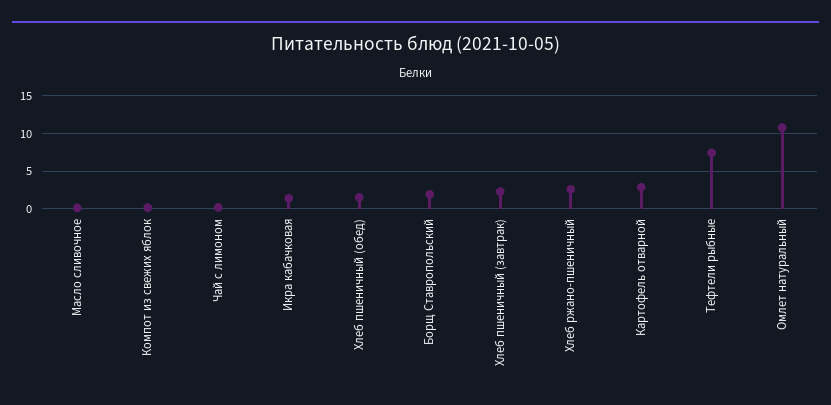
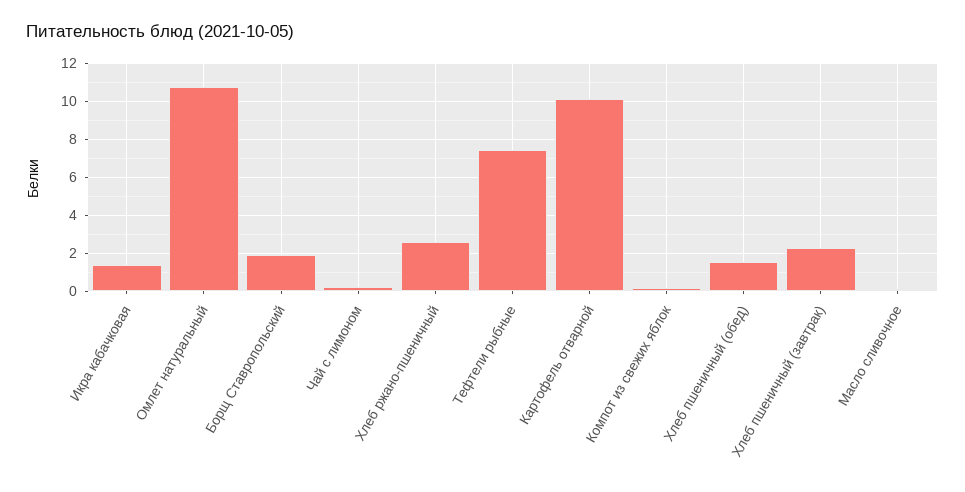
Картофель отварной: 3 -> 10

